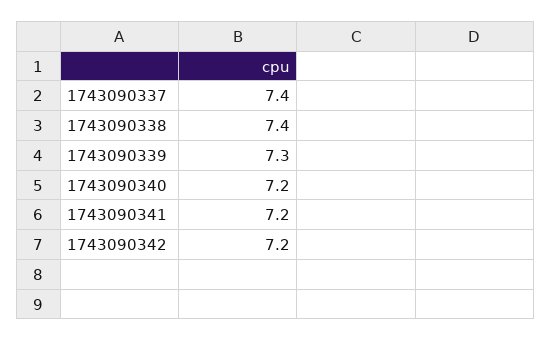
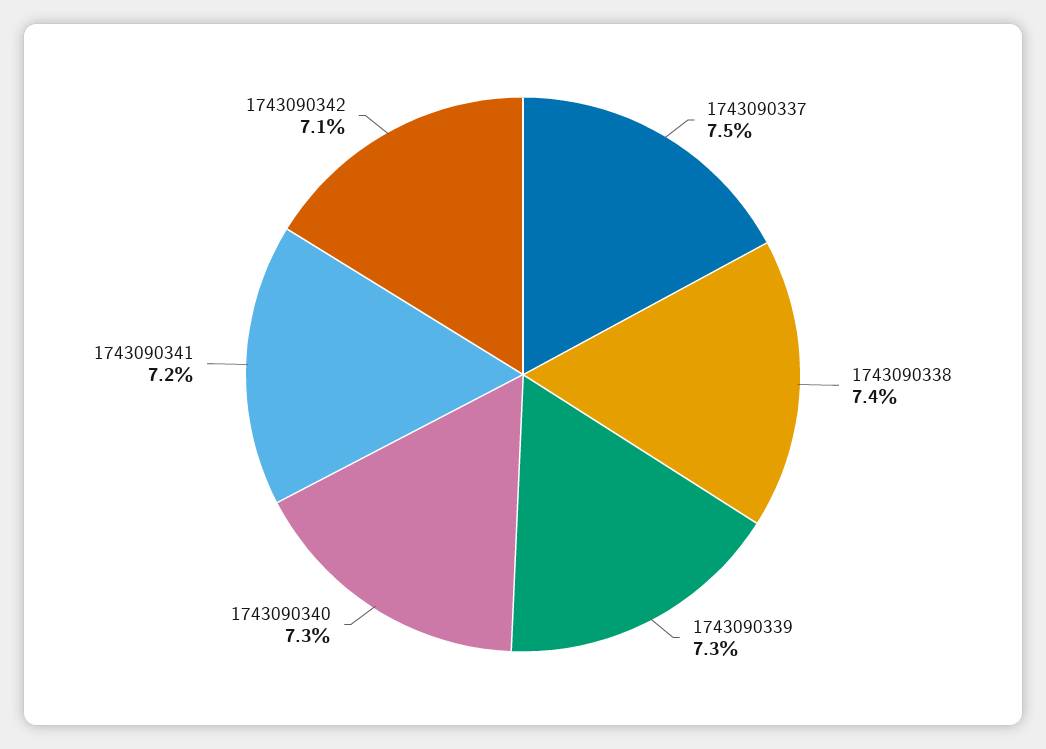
1743090337: 7.4 -> 7.5
1743090340: 7.2 -> 7.3
1743090342: 7.2 -> 7.1

